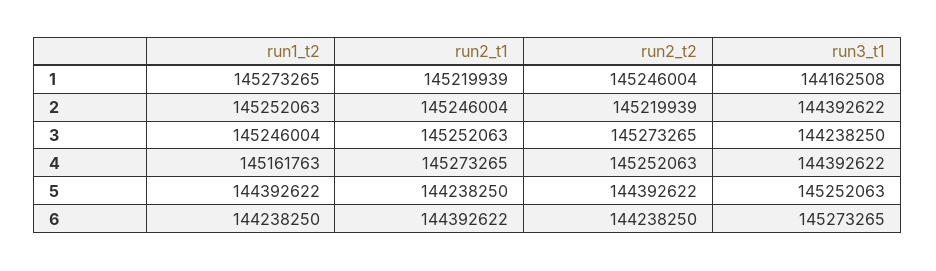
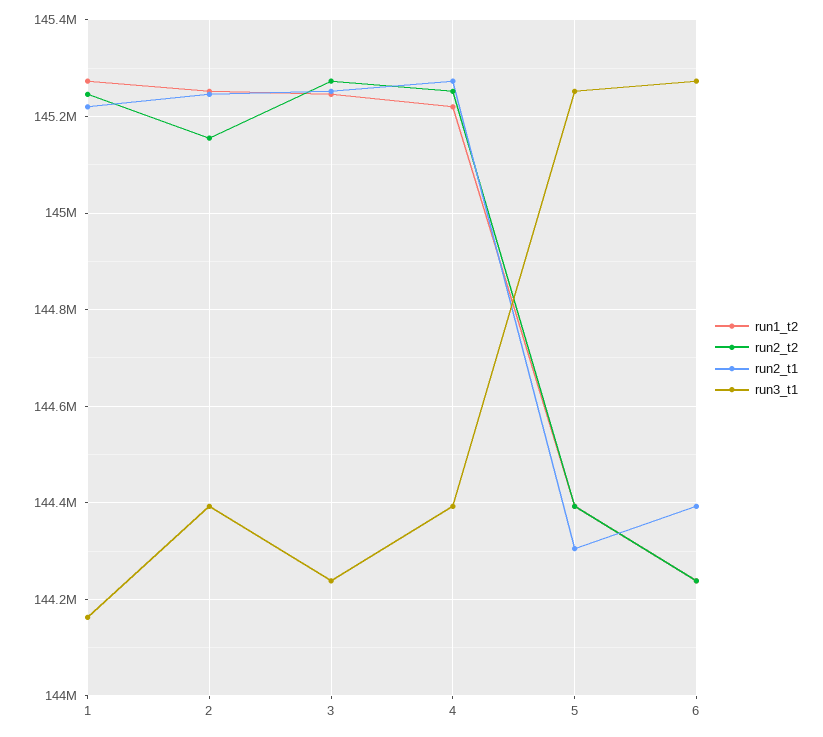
run2_t2, 2: 145219939 -> 145160000
run1_t2, 4: 145161763 -> 145220000
run2_t1, 5: 144238250 -> 144300000

